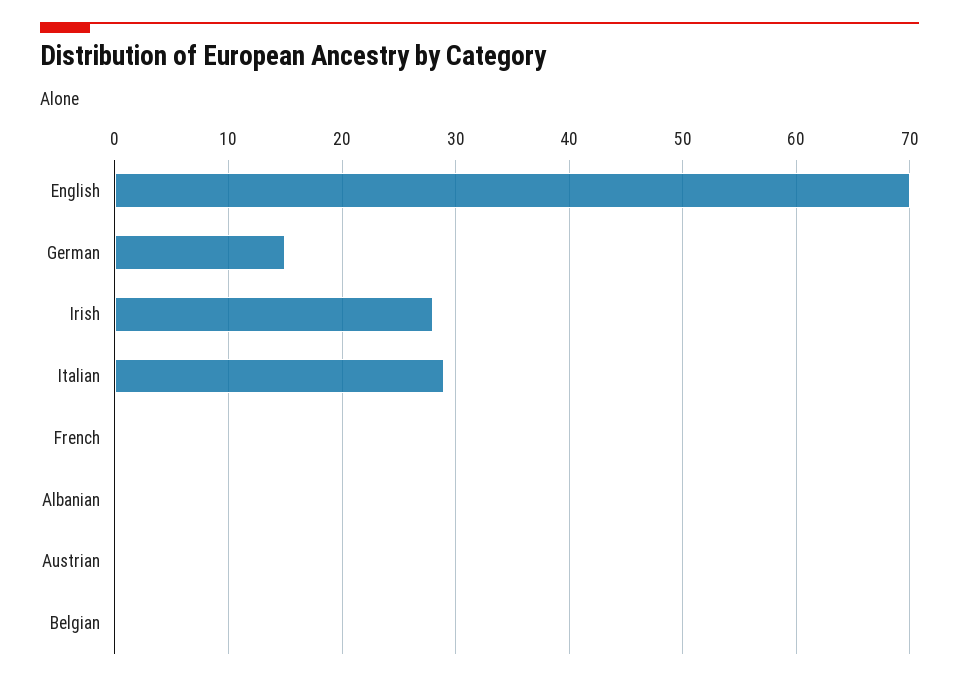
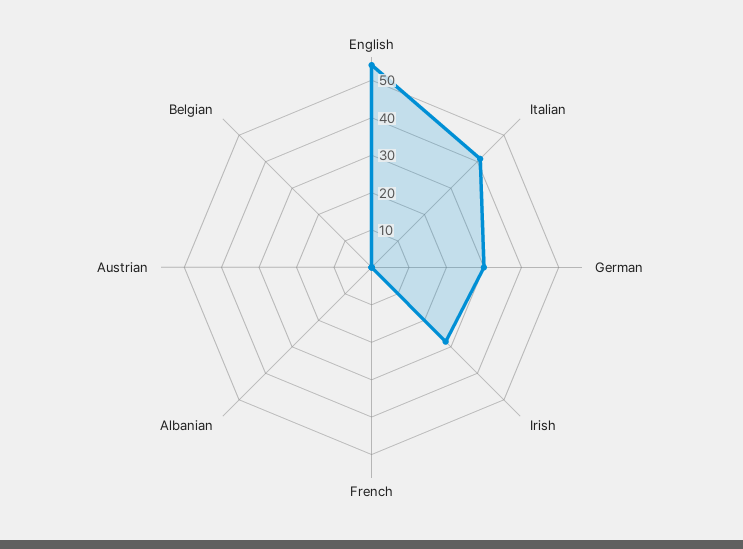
English: 70 -> 55
German: 15 -> 30
Italian: 29 -> 40

